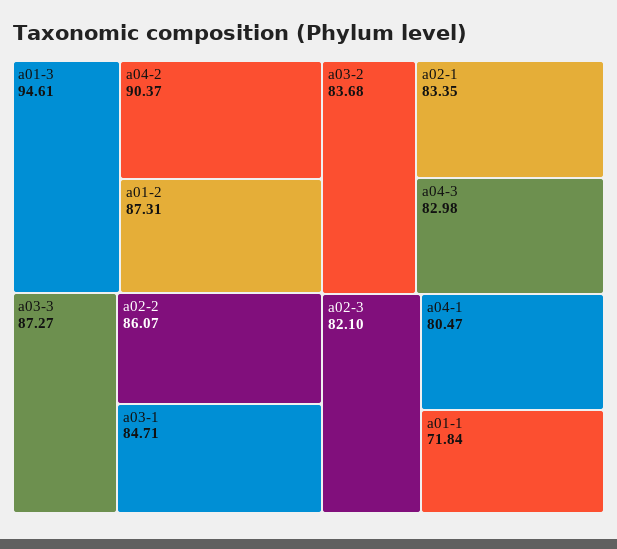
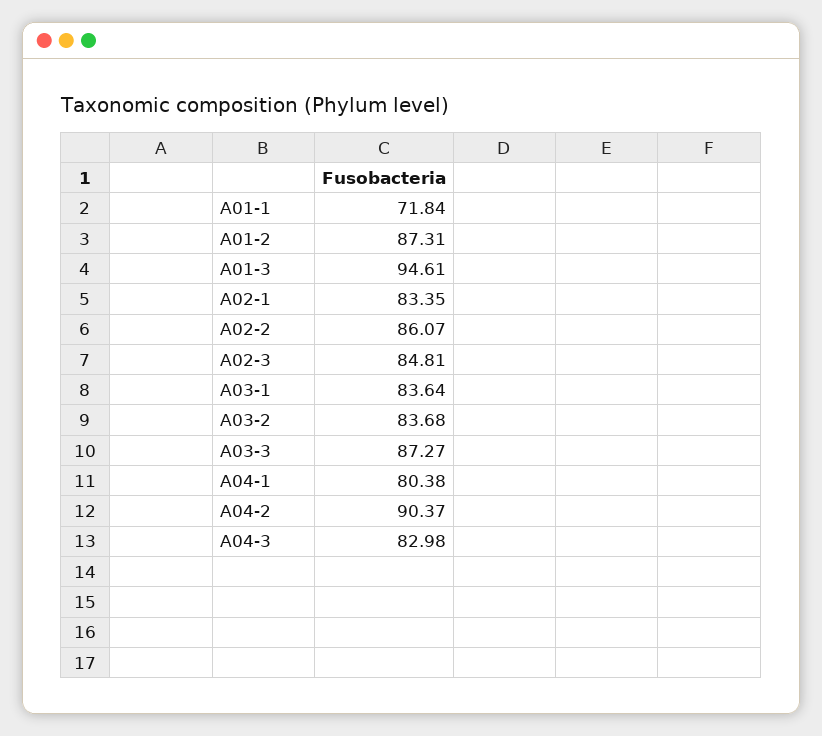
a03-1: 84.71 -> 83.64
a02-3: 82.1 -> 84.81
a04-1: 80.47 -> 80.38

